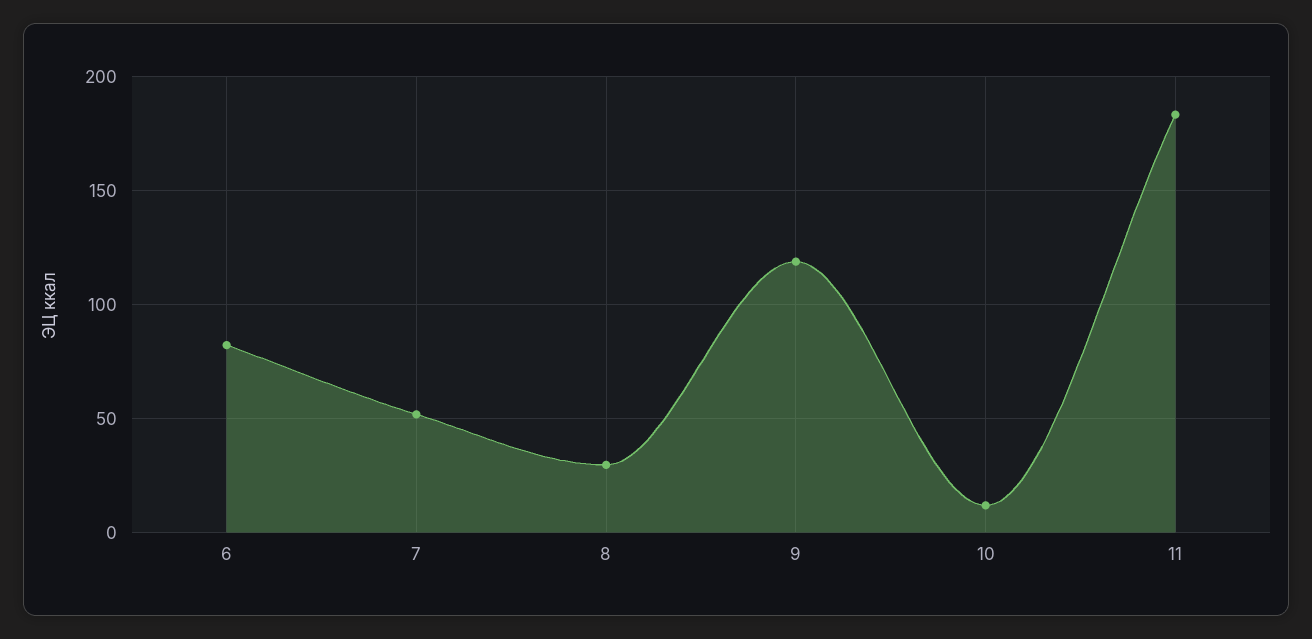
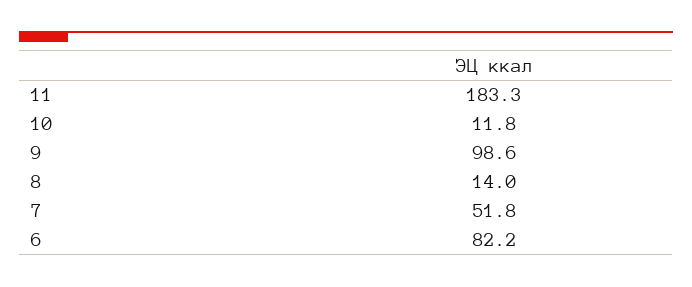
8: 30 -> 14
9: 120 -> 98.6

